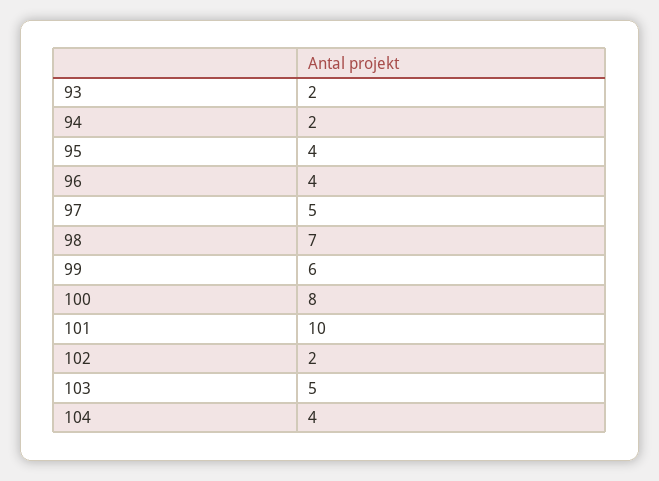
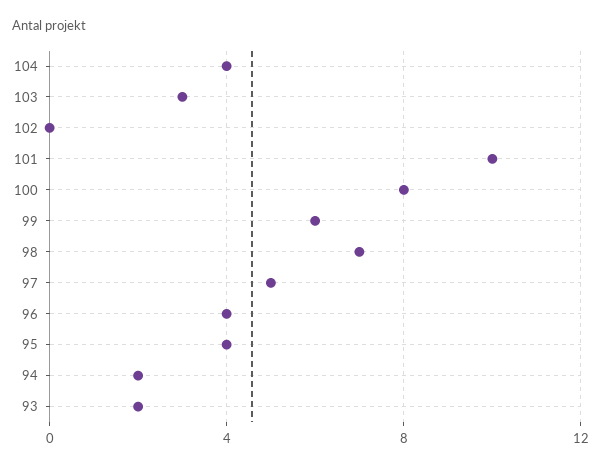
102: 2 -> 0
103: 5 -> 3

